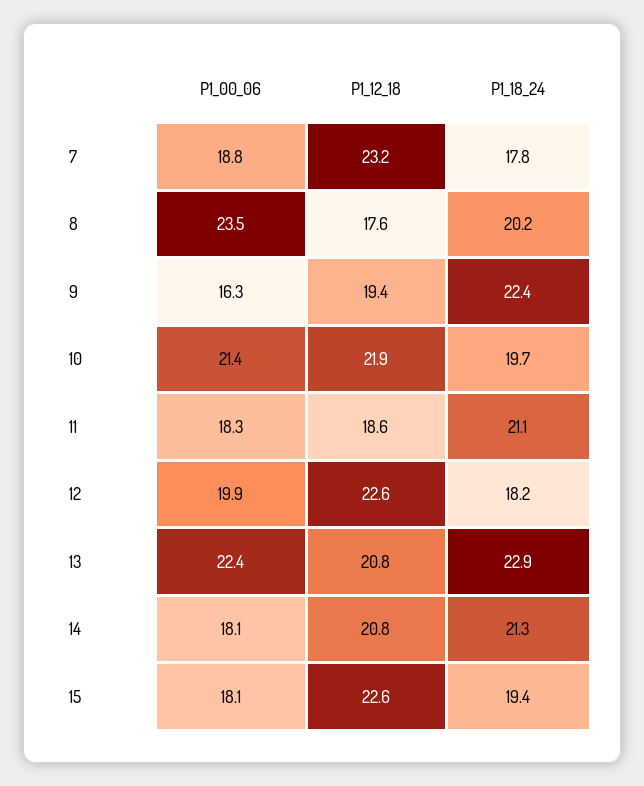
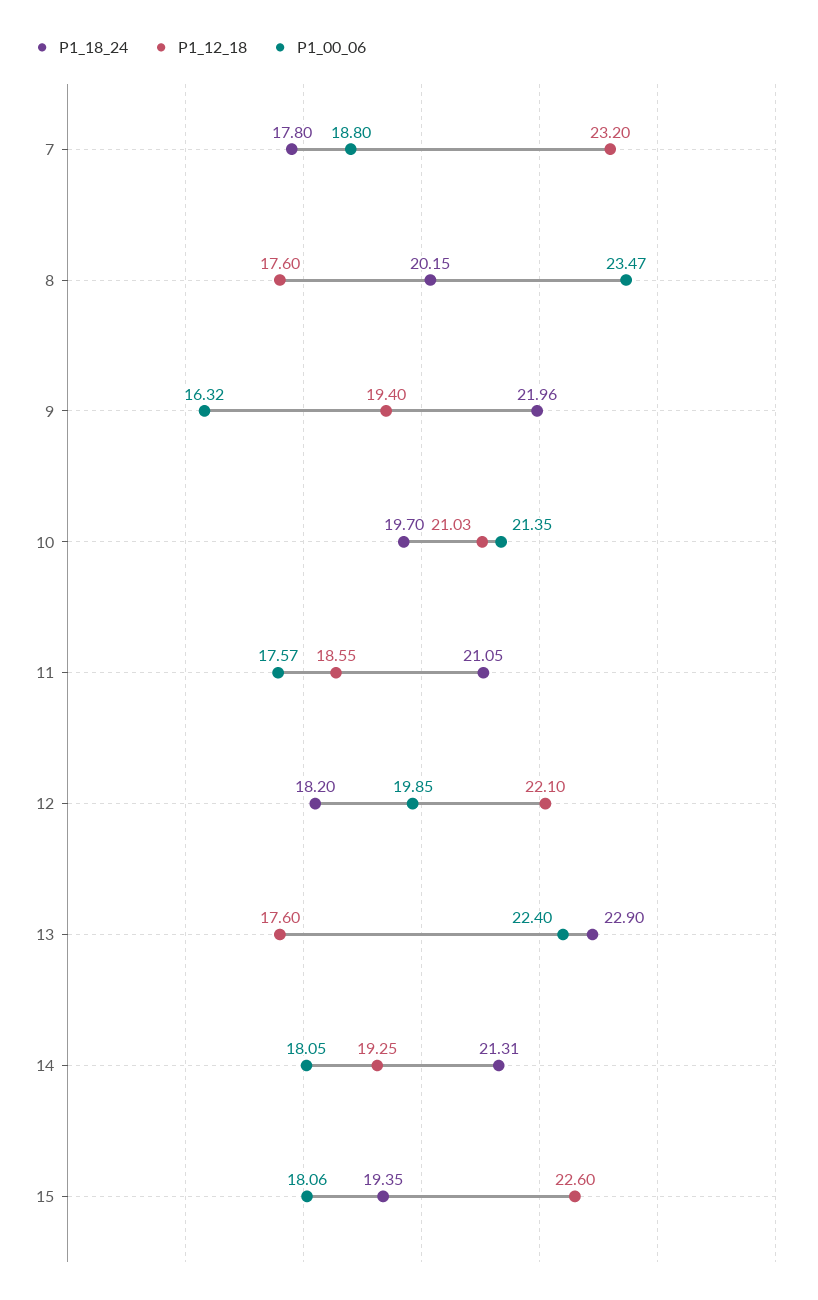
P1_18_24, 9: 22.4 -> 21.96
P1_12_18, 10: 21.9 -> 21.03
P1_00_06, 11: 18.3 -> 17.57
P1_12_18, 12: 22.6 -> 22.1
P1_12_18, 13: 20.8 -> 17.6
P1_12_18, 14: 20.8 -> 19.25

